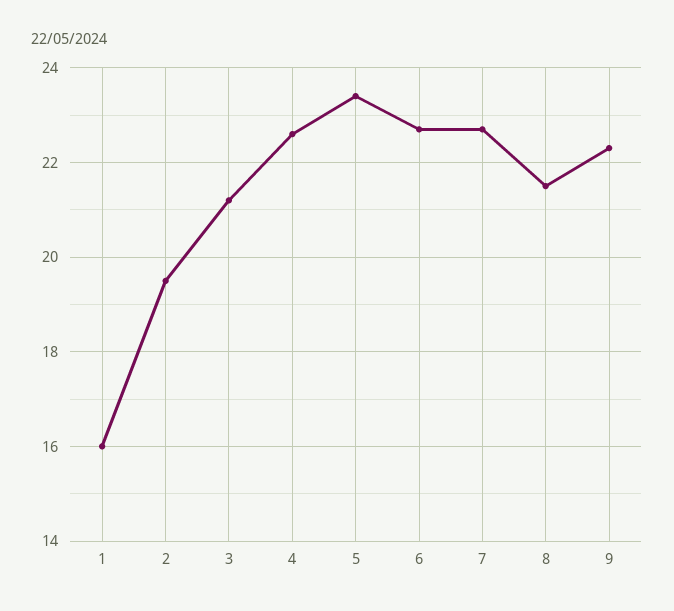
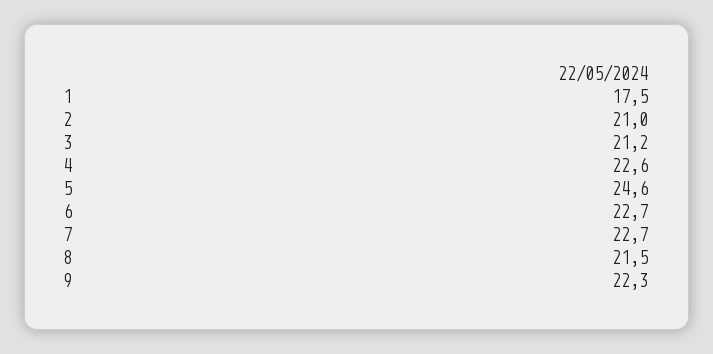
1: 16 -> 17.5
2: 19.5 -> 21
5: 23.5 -> 24.6

